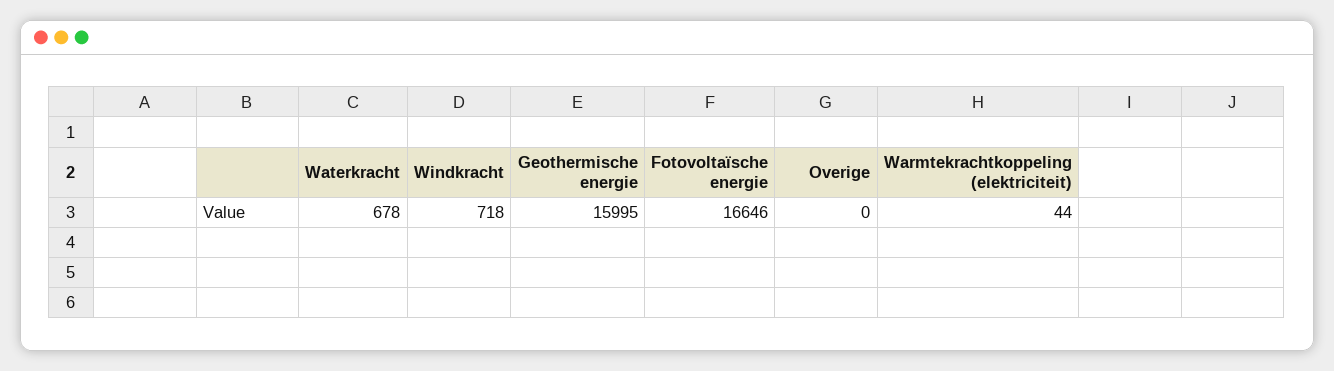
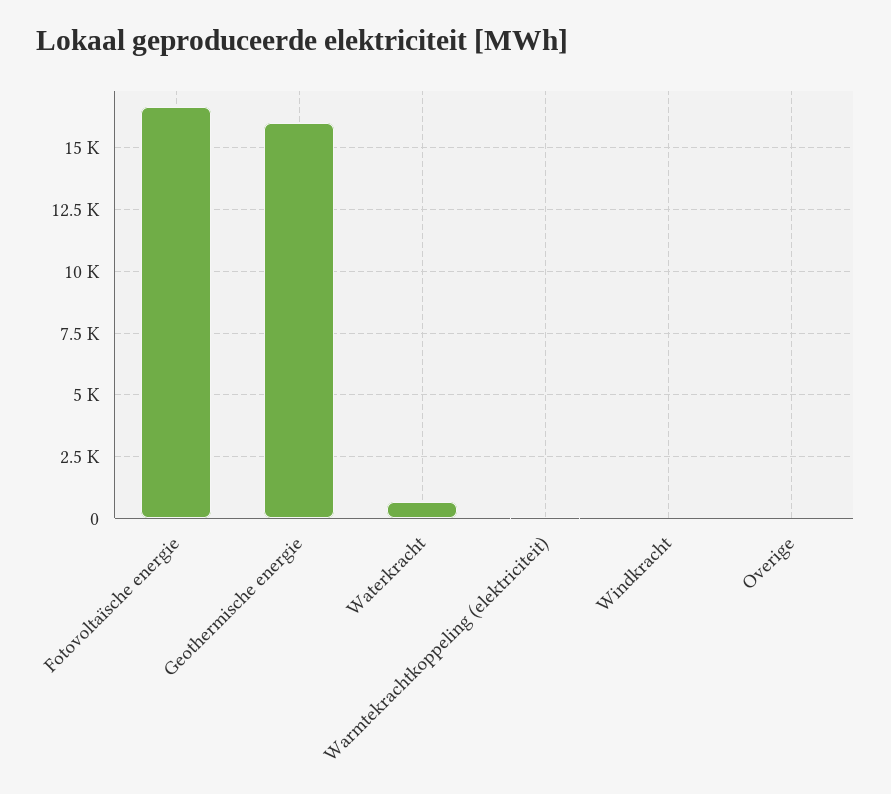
Windkracht: 718 -> 0

